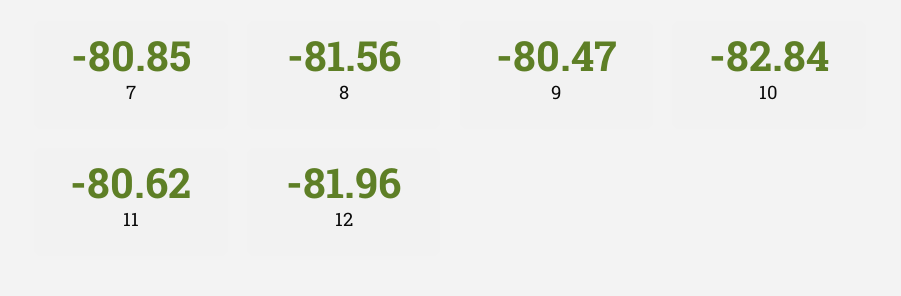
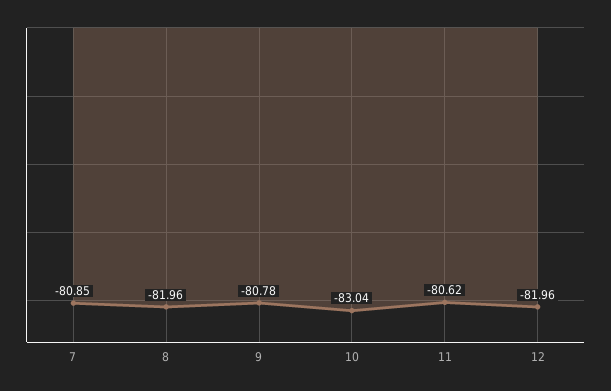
8: -81.56 -> -81.96
9: -80.47 -> -80.78
10: -82.84 -> -83.04

